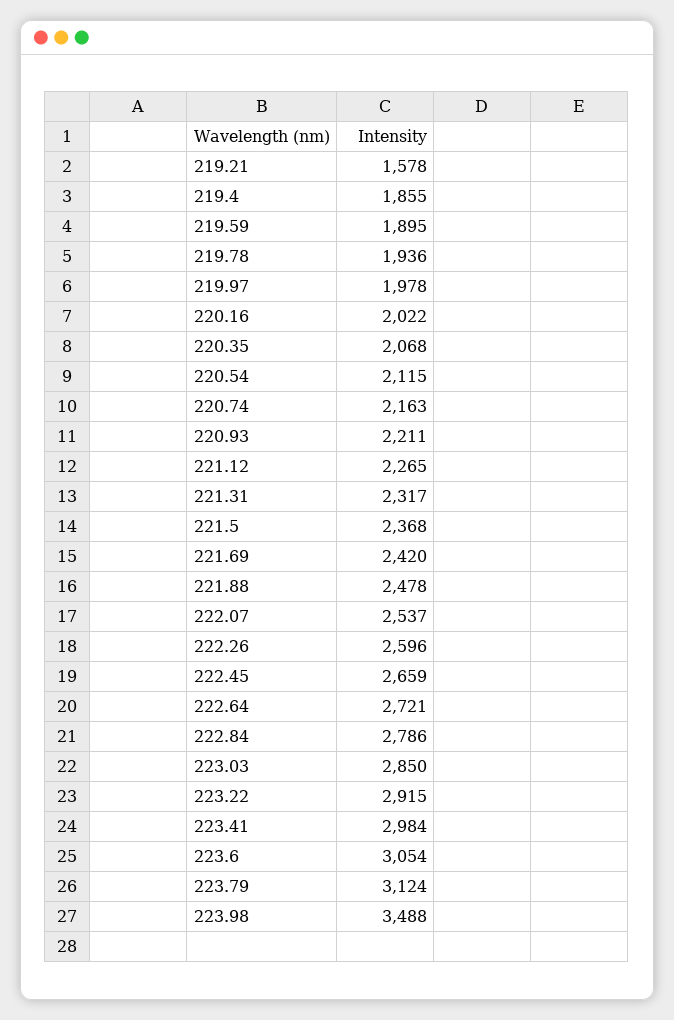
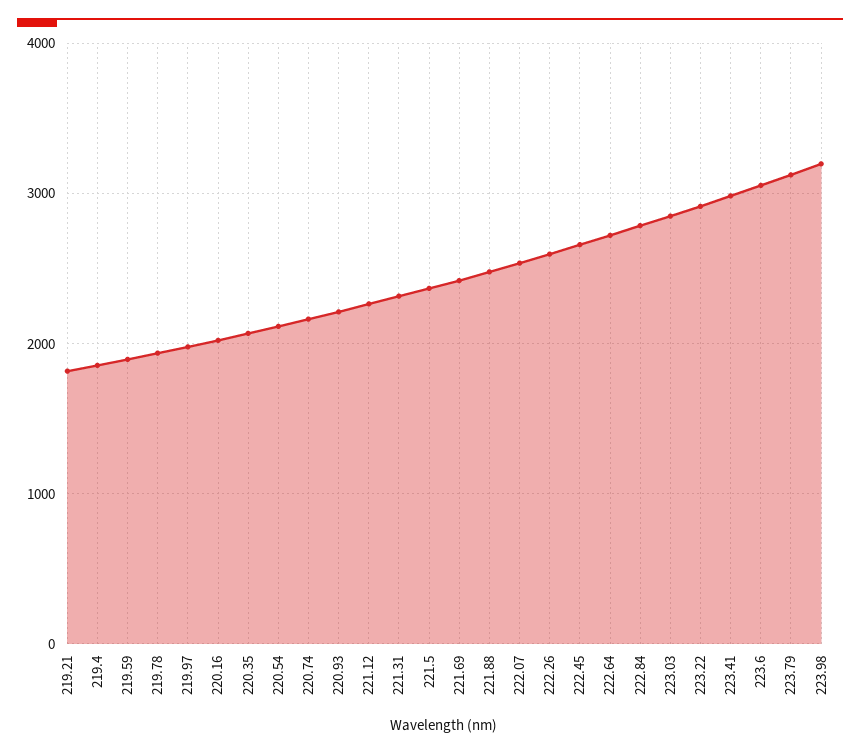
219.21: 1578 -> 1800
223.98: 3488 -> 3200

